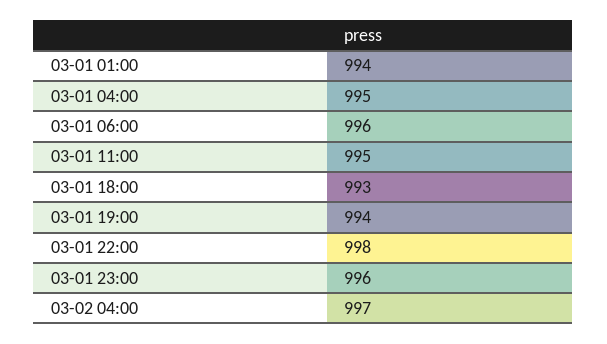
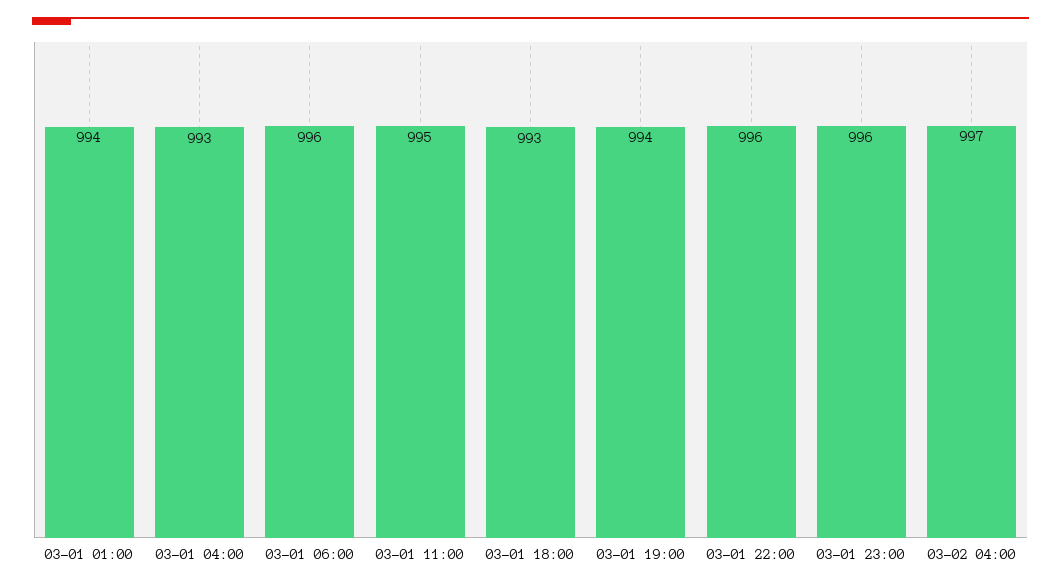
03-01 04:00: 995 -> 993
03-01 22:00: 998 -> 996

